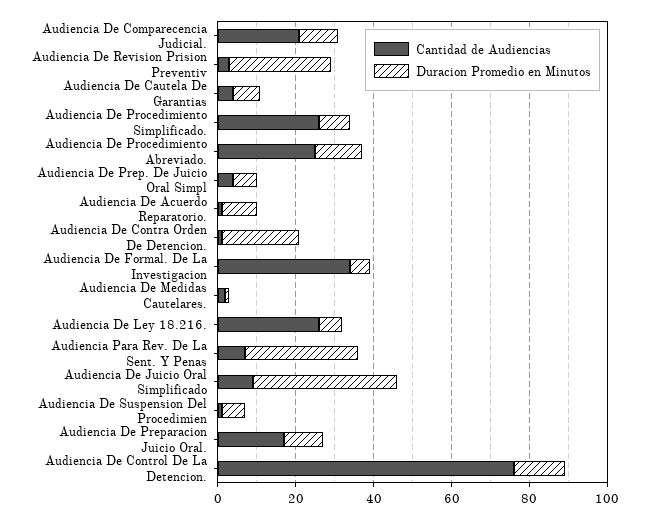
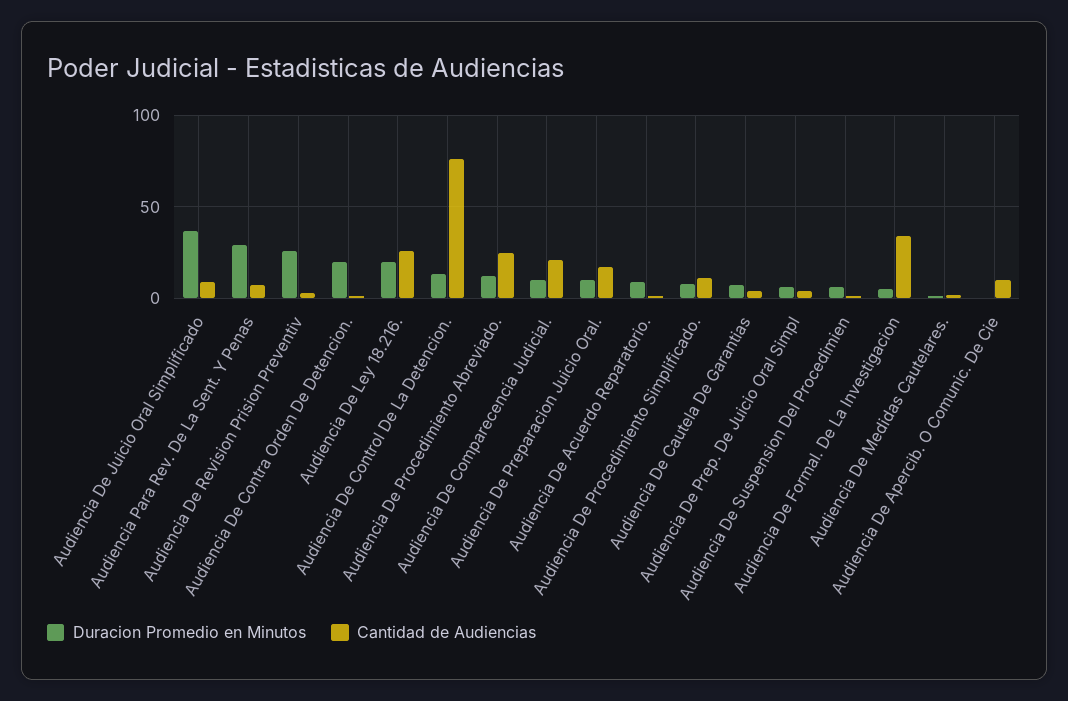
Cantidad de Audiencias, Audiencia De Procedimiento Simplificado.: 25 -> 10
Duracion Promedio en Minutos, Audiencia De Ley 18.216.: 5 -> 20
Duracion Promedio en Minutos, Audiencia De Apercib. O Comunic. De Cie: none -> 0
Cantidad de Audiencias, Audiencia De Apercib. O Comunic. De Cie: none -> 10

